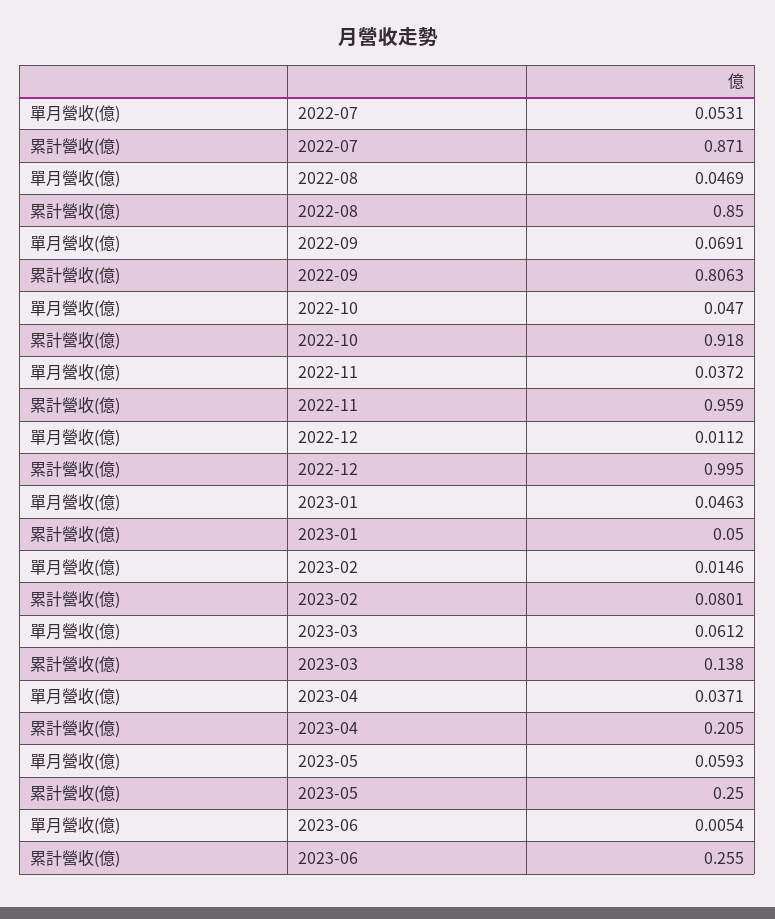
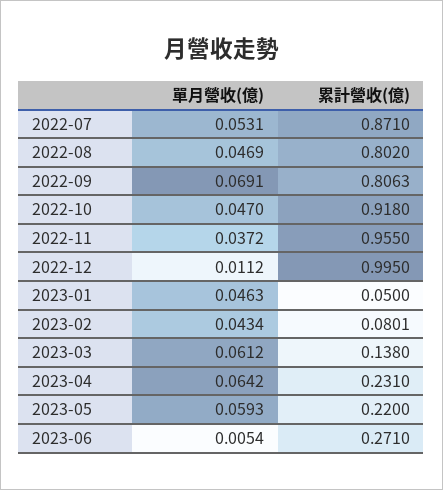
累計營收(億), 2022-08: 0.85 -> 0.802
累計營收(億), 2022-11: 0.959 -> 0.955
單月營收(億), 2023-02: 0.0146 -> 0.0434
單月營收(億), 2023-04: 0.0371 -> 0.0642
累計營收(億), 2023-04: 0.205 -> 0.231
累計營收(億), 2023-05: 0.25 -> 0.22
累計營收(億), 2023-06: 0.255 -> 0.271

